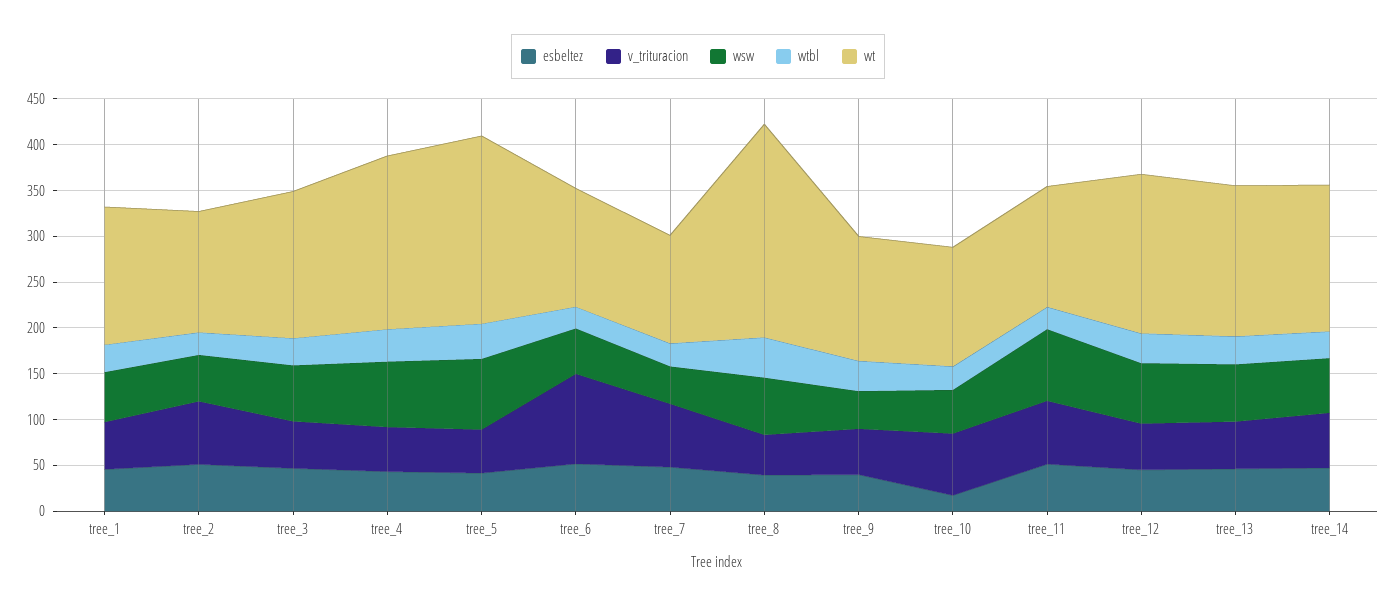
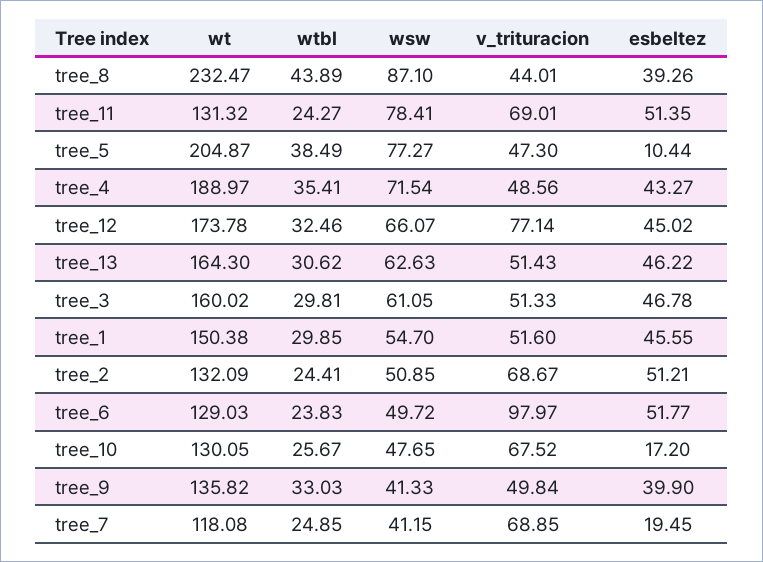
esbeltez, tree_5: 40 -> 10.44
esbeltez, tree_7: 50 -> 19.45
wsw, tree_8: 60 -> 87.1
v_trituracion, tree_12: 50 -> 77.14
esbeltez, tree_14: 50 -> none
v_trituracion, tree_14: 60 -> none
wsw, tree_14: 60 -> none
wtbl, tree_14: 30 -> none
wt, tree_14: 160 -> none

